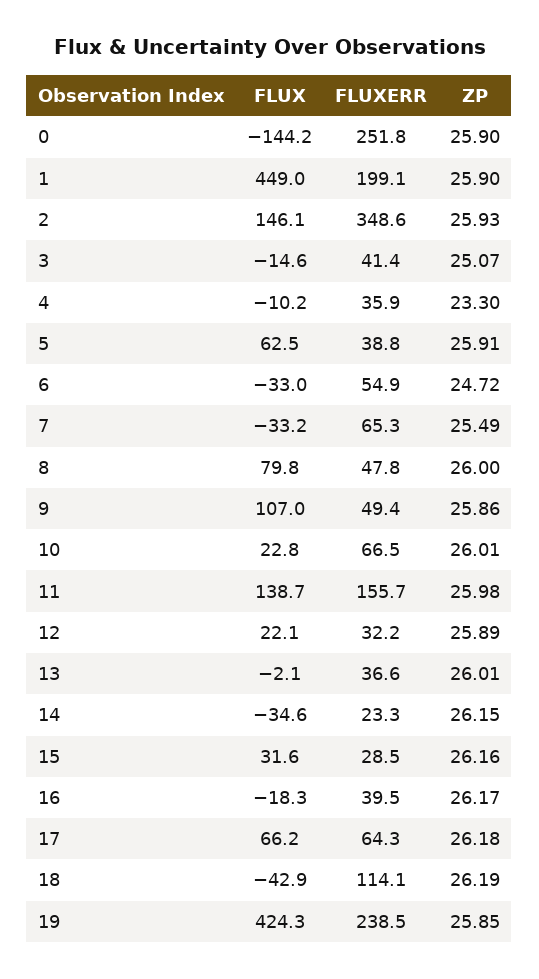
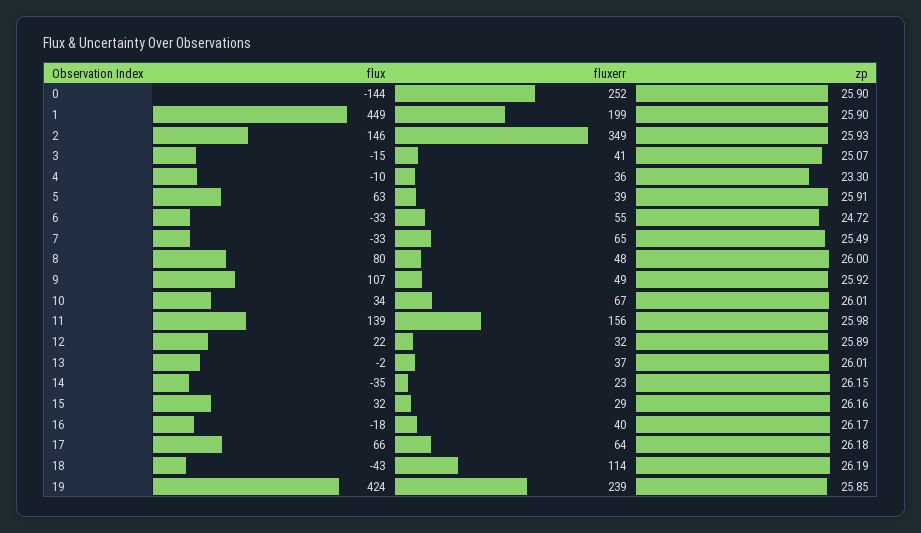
ZP, 9: 25.86 -> 25.92
FLUX, 10: 22.8 -> 34

